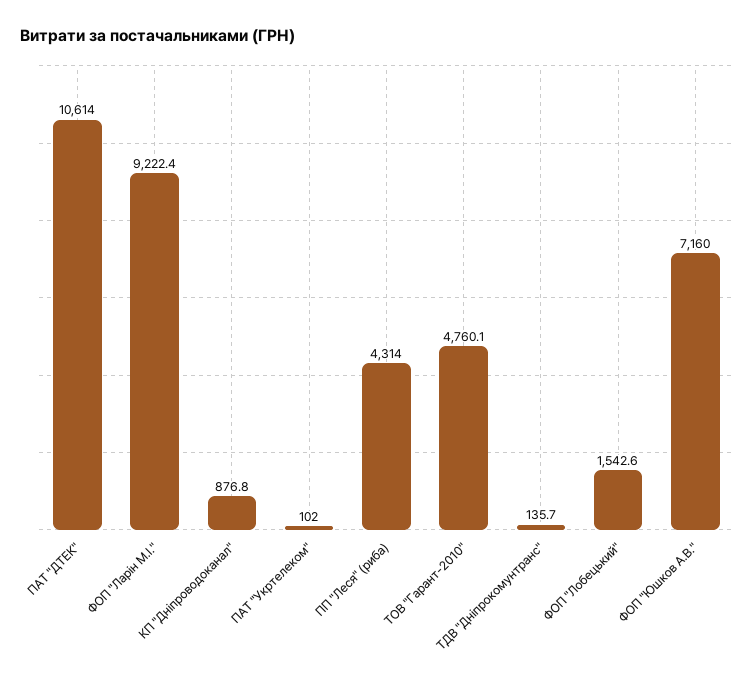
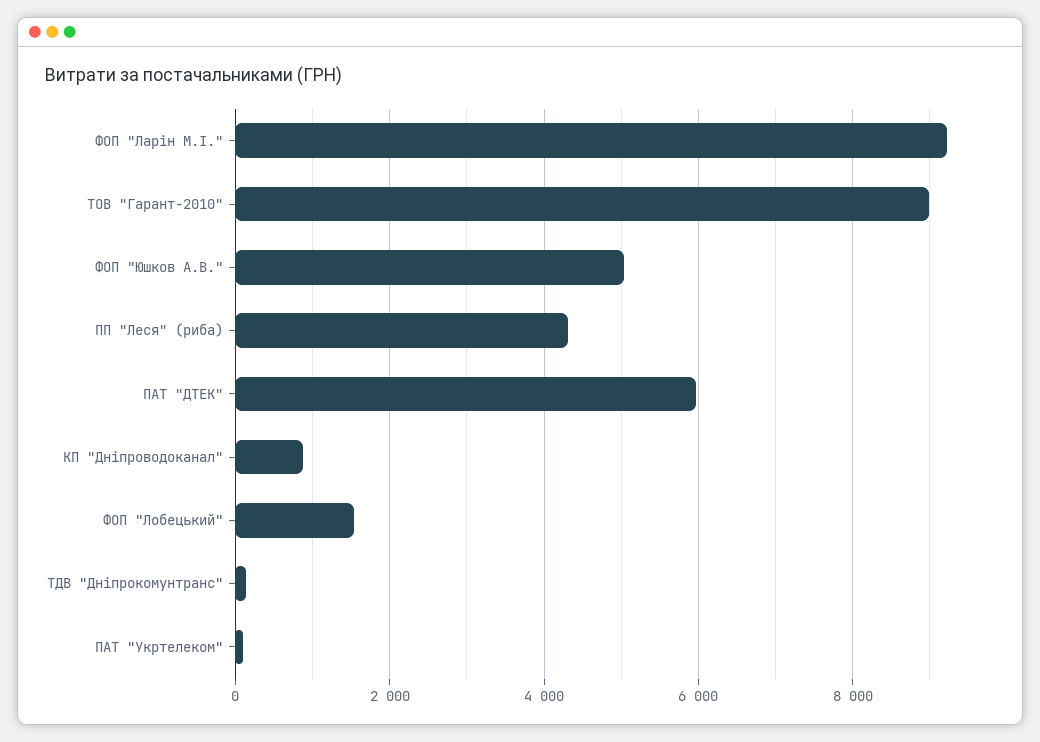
ПАТ "ДТЕК": 10614 -> 6000
ТОВ "Гарант-2010": 4760.1 -> 9000
ФОП "Юшков А.В.": 7160 -> 5000

